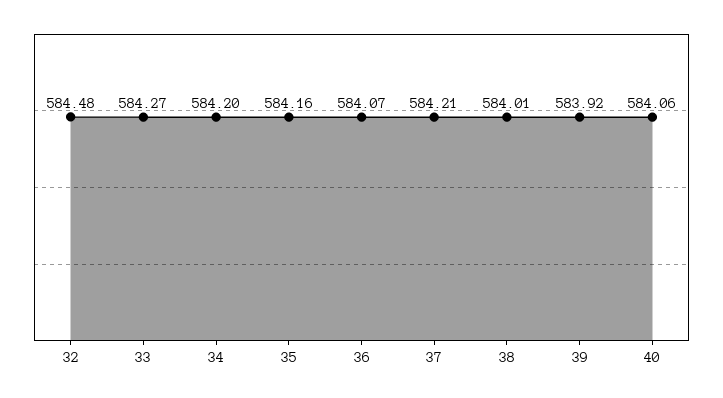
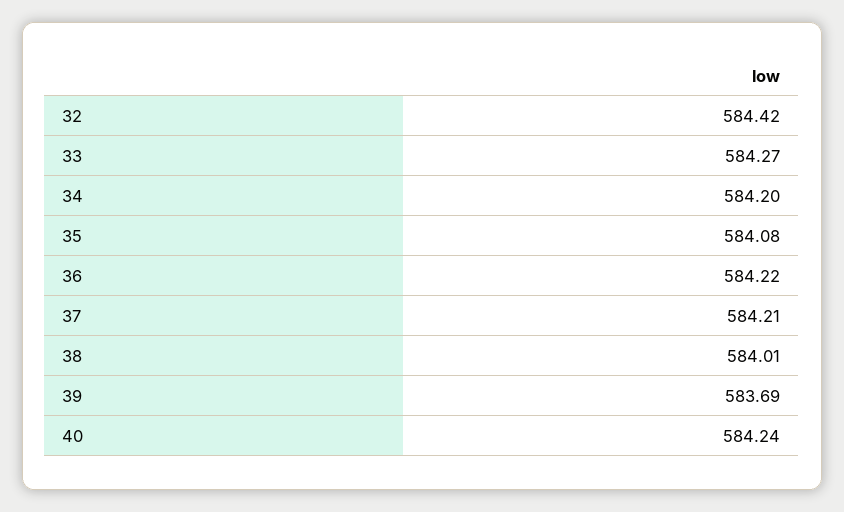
32: 584.48 -> 584.42
35: 584.16 -> 584.08
36: 584.07 -> 584.22
39: 583.92 -> 583.69
40: 584.06 -> 584.24

